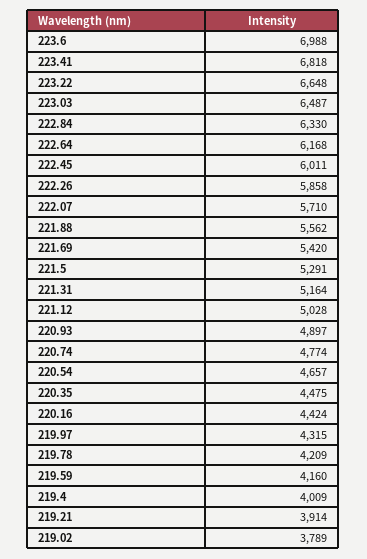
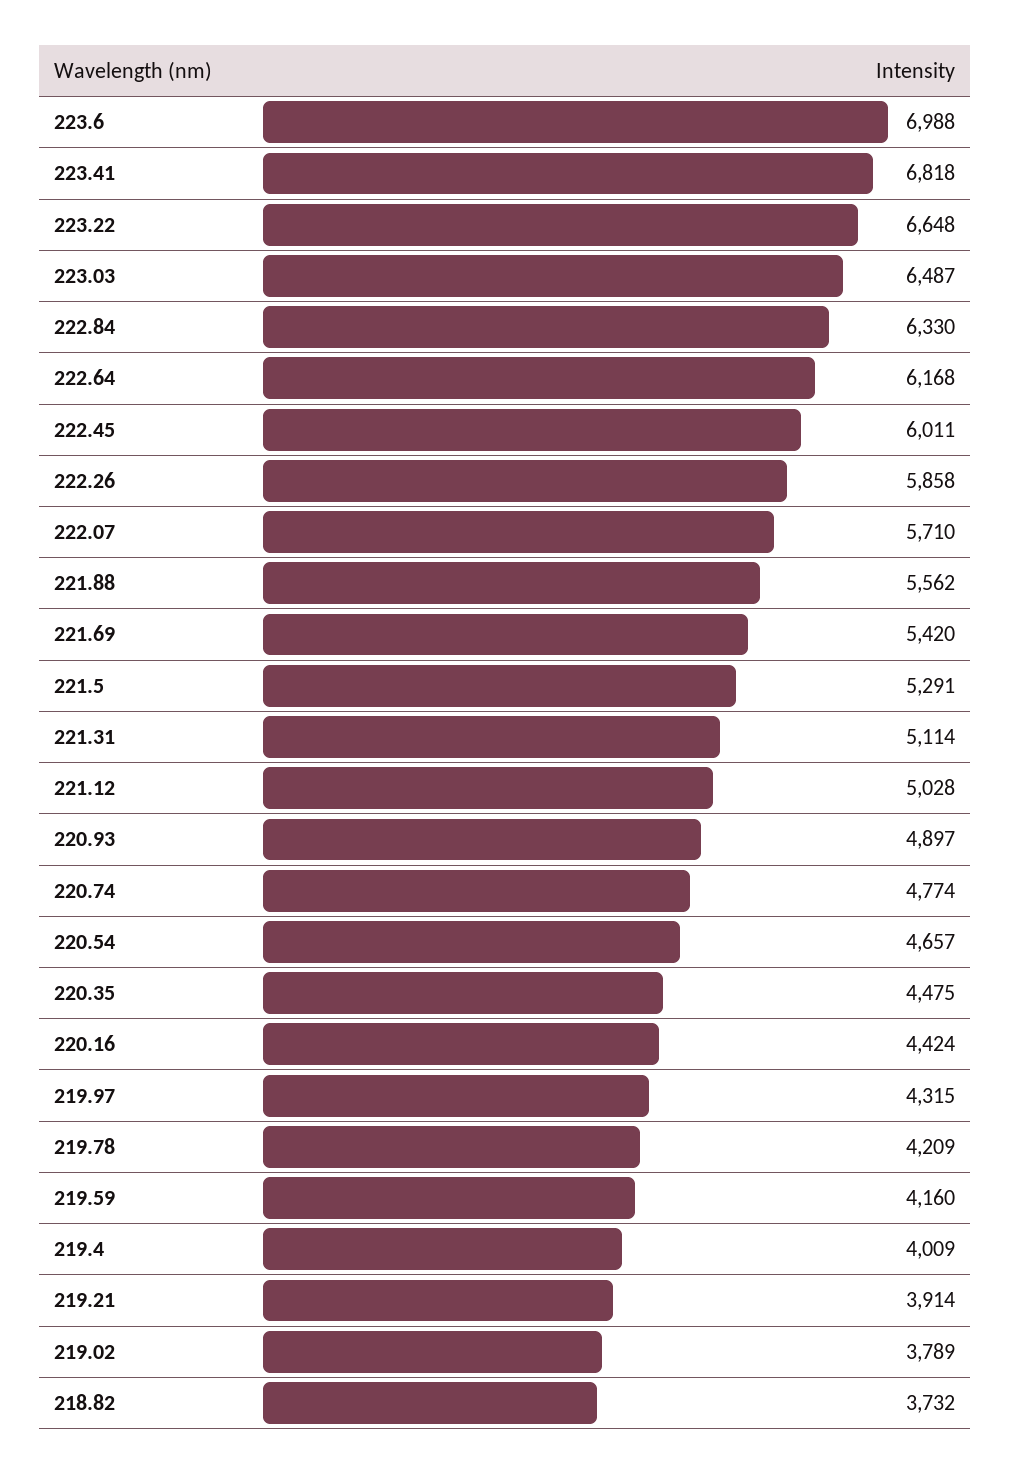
221.31: 5164 -> 5114
218.82: none -> 3732

